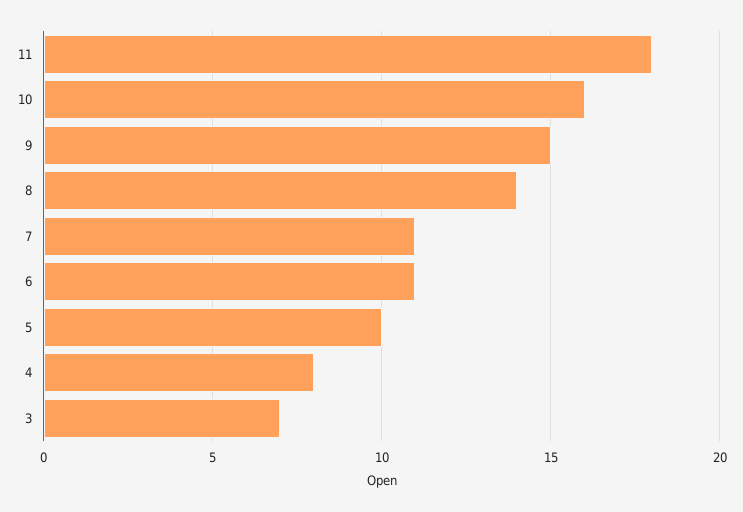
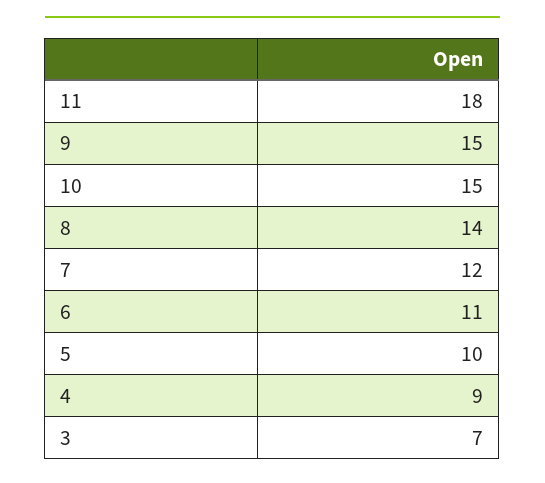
10: 16 -> 15
7: 11 -> 12
4: 8 -> 9

